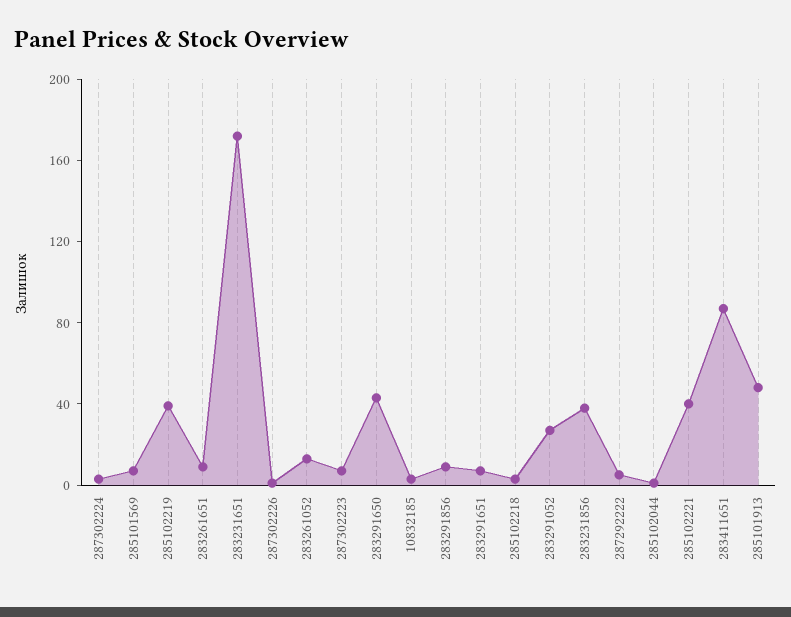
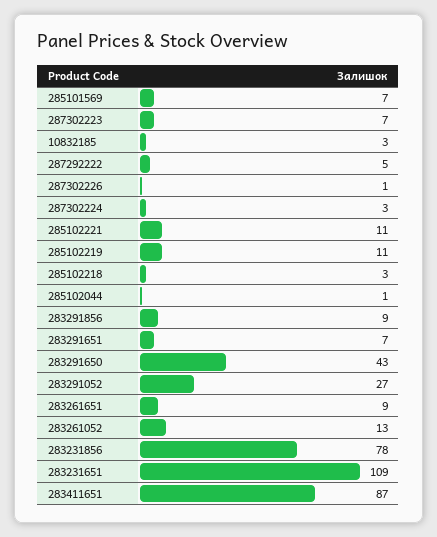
285102219: 40 -> 11
283231651: 170 -> 109
283231856: 40 -> 78
285102221: 40 -> 11
285101913: 50 -> none

